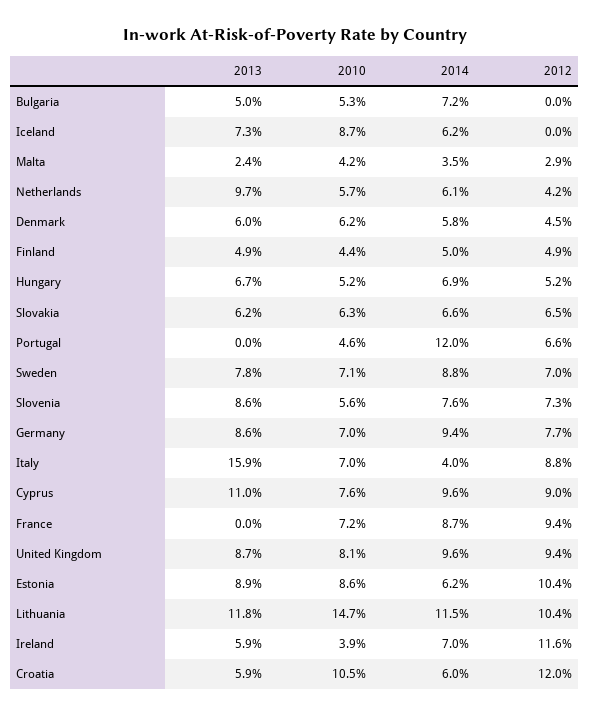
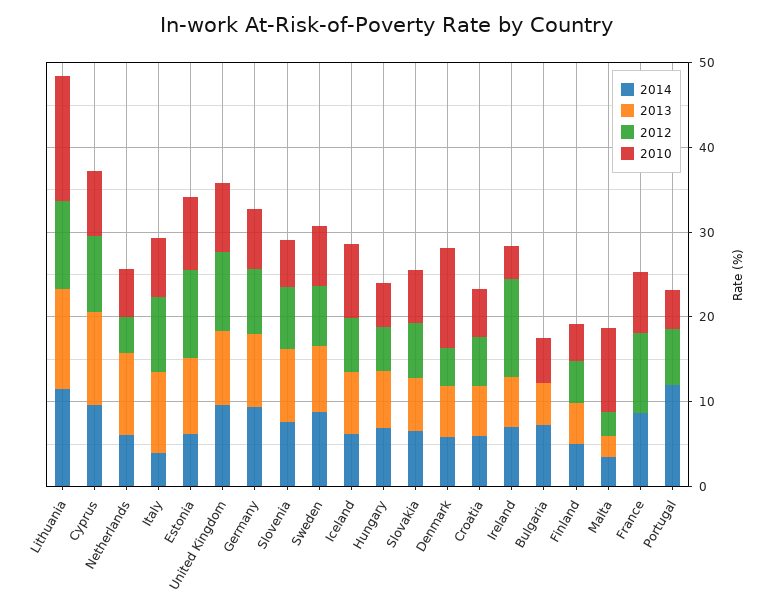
2012, Iceland: 0 -> 6
2010, Malta: 4.2 -> 10
2010, Denmark: 6.2 -> 12
2013, Italy: 15.9 -> 10
2010, Croatia: 10.5 -> 6
2012, Croatia: 12 -> 6

